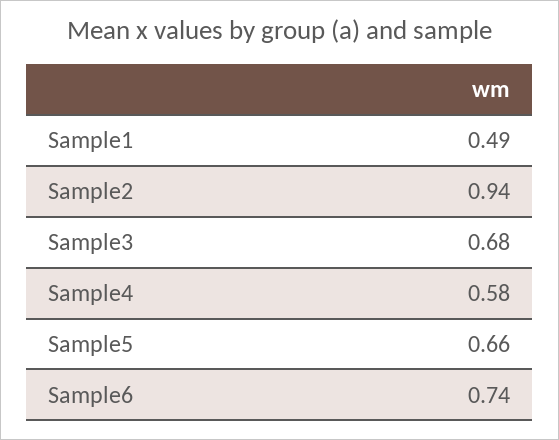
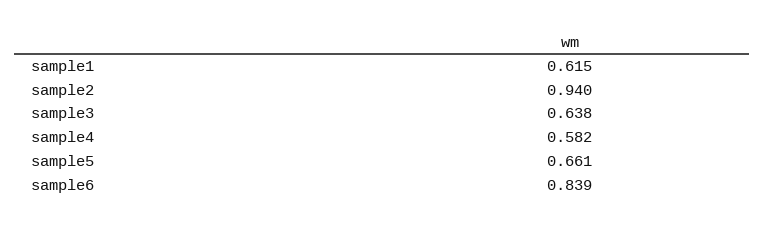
Sample1: 0.49 -> 0.615
Sample3: 0.68 -> 0.638
Sample6: 0.74 -> 0.839

